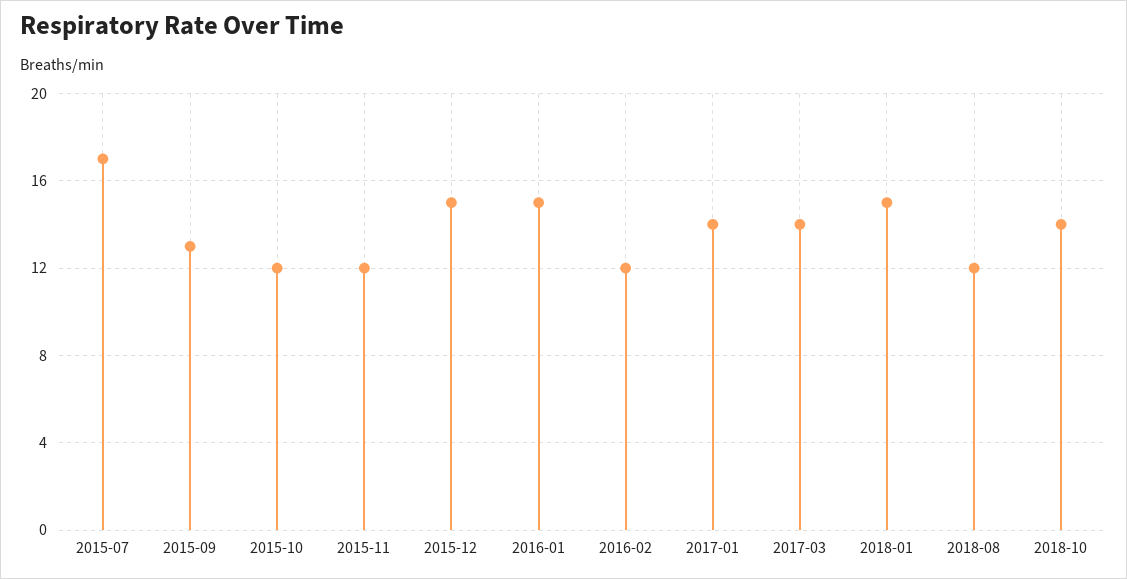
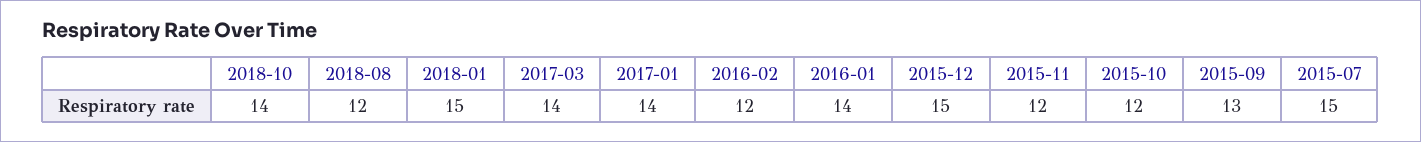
2015-07: 17 -> 15
2016-01: 15 -> 14

